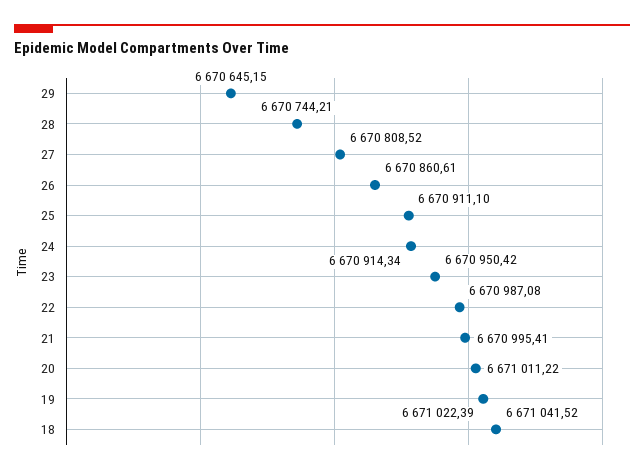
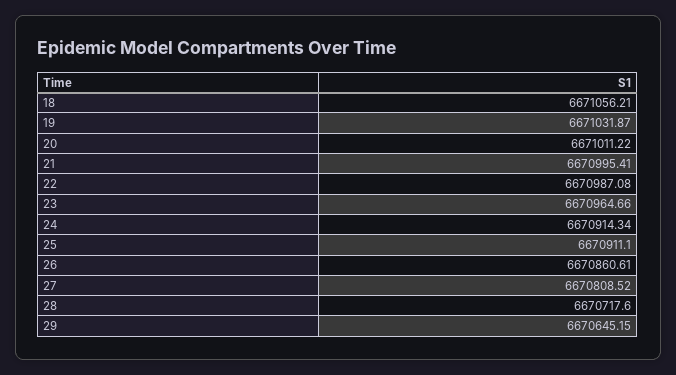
28: 6670744.21 -> 6670717.6
23: 6670950.42 -> 6670964.66
19: 6671022.39 -> 6671031.87
18: 6671041.52 -> 6671056.21

